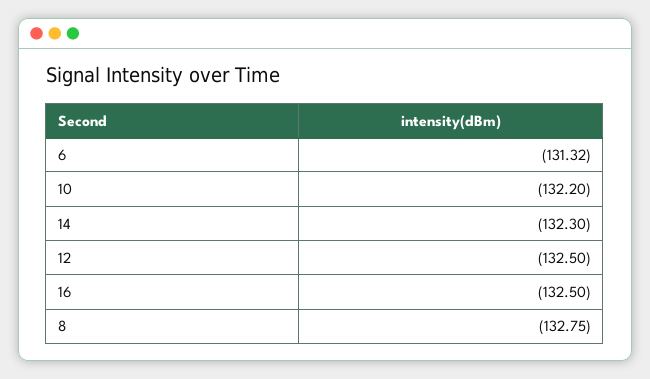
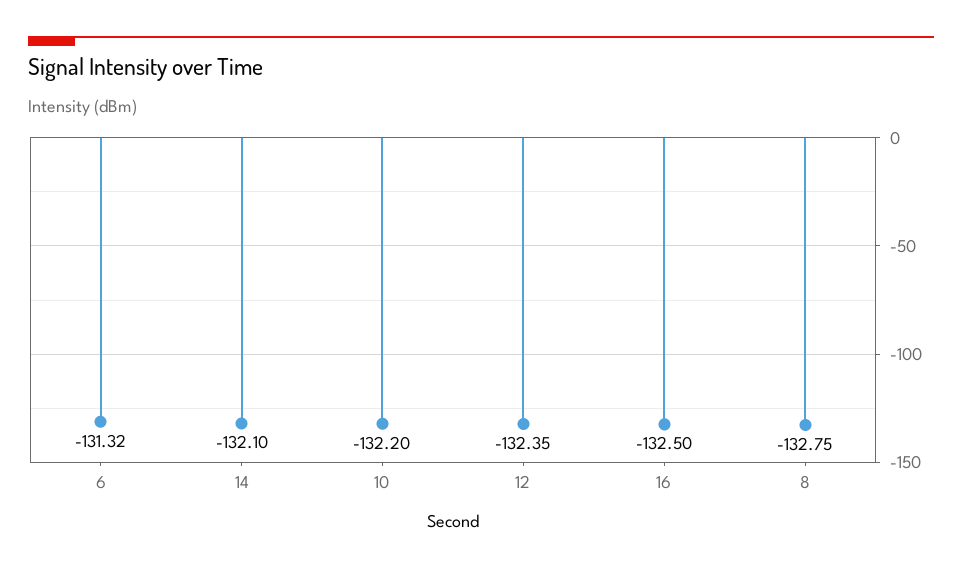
14: -132.3 -> -132.1
12: -132.5 -> -132.35

